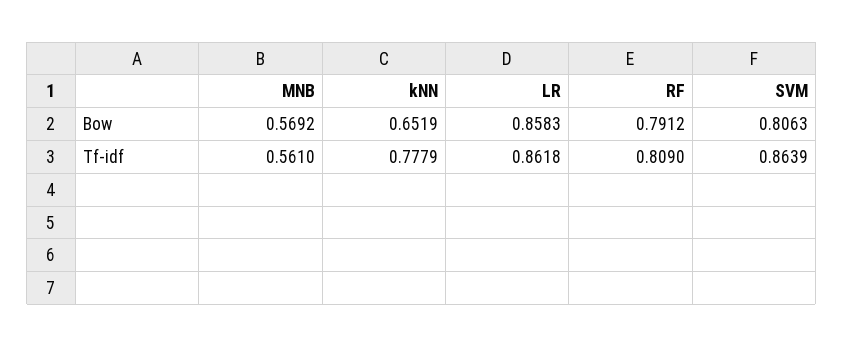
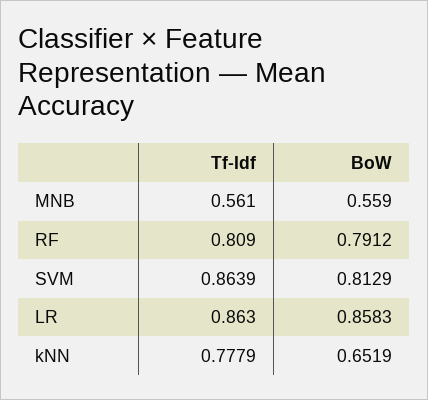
MNB, Bow: 0.5692 -> 0.559
SVM, Bow: 0.8063 -> 0.8129
LR, Tf-idf: 0.8618 -> 0.863

